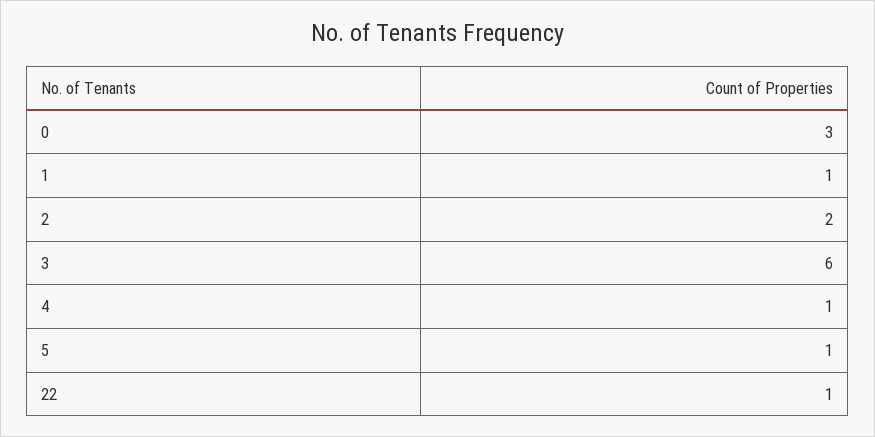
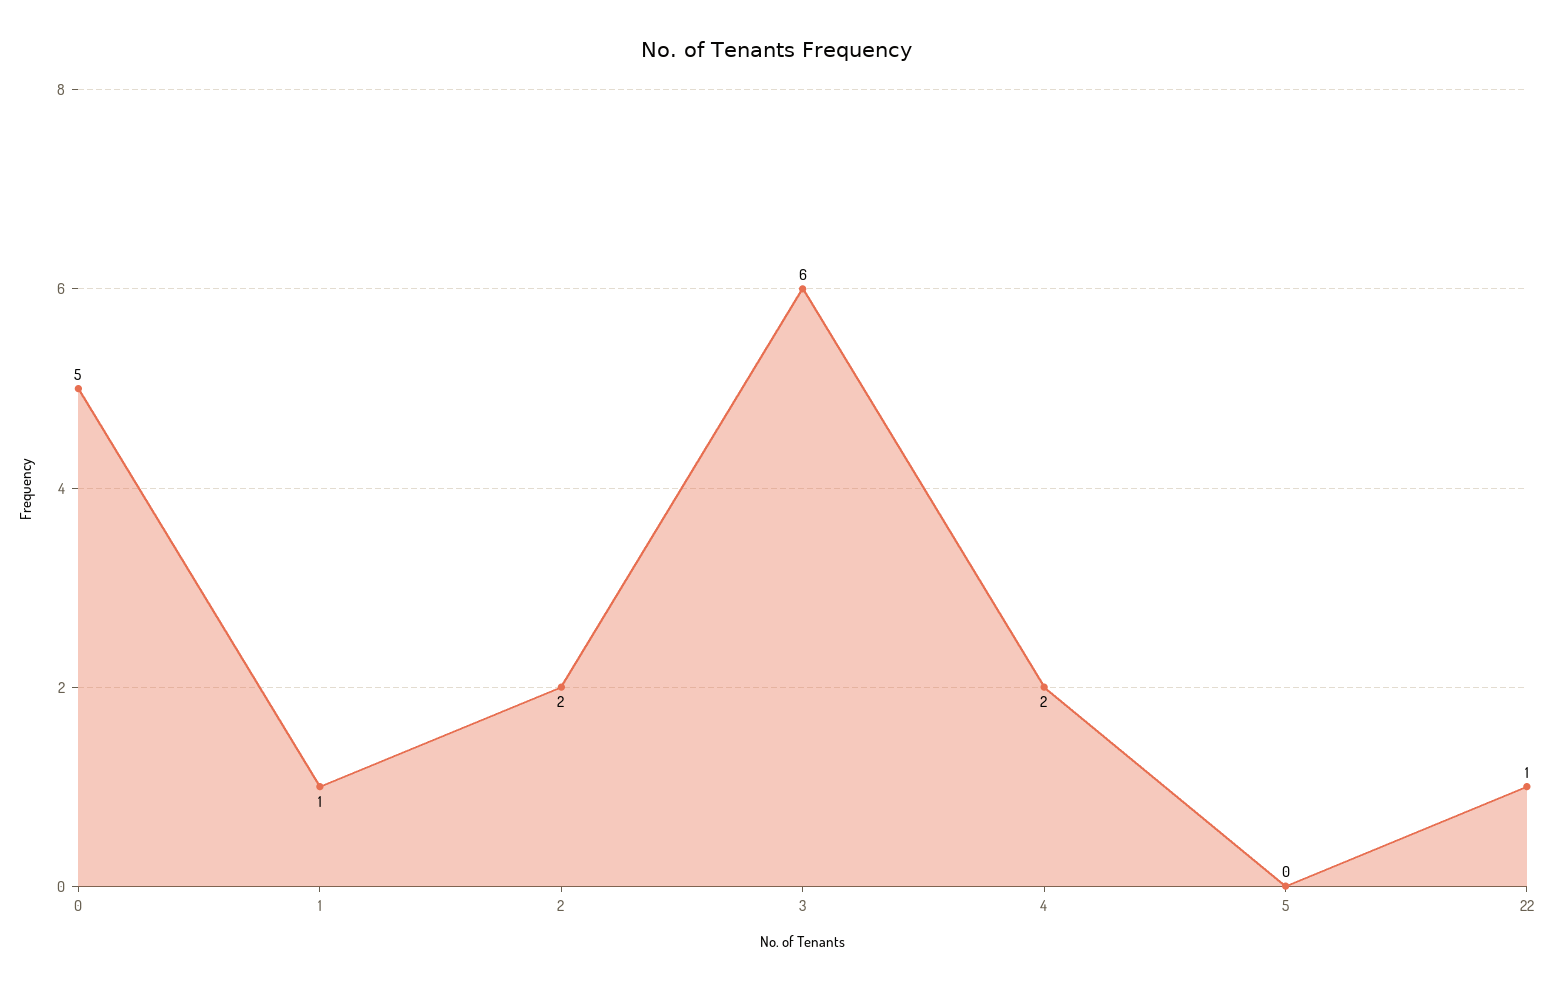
0: 3 -> 5
4: 1 -> 2
5: 1 -> 0

